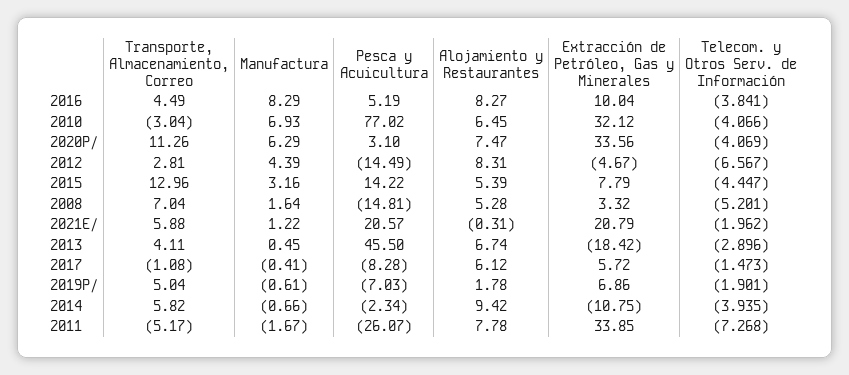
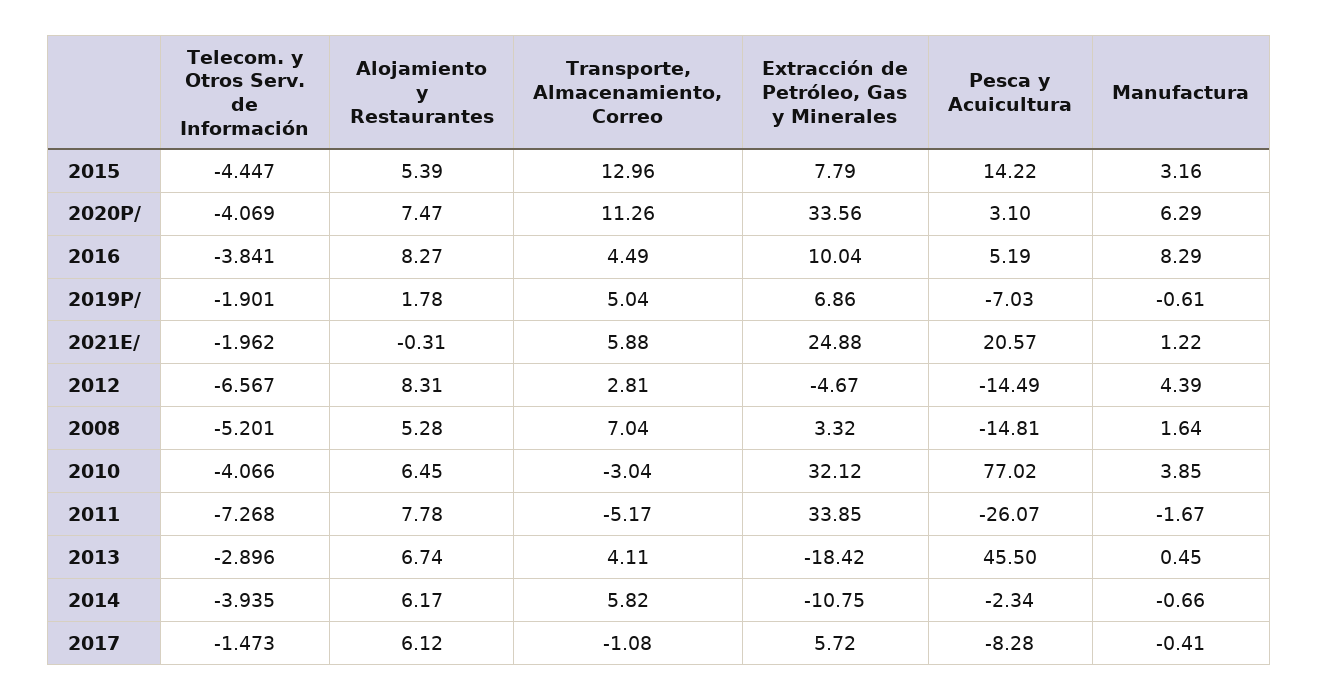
Manufactura, 2010: 6.93 -> 3.85
Extracción de Petróleo, Gas y Minerales, 2021E/: 20.79 -> 24.88
Alojamiento y Restaurantes, 2014: 9.42 -> 6.17

